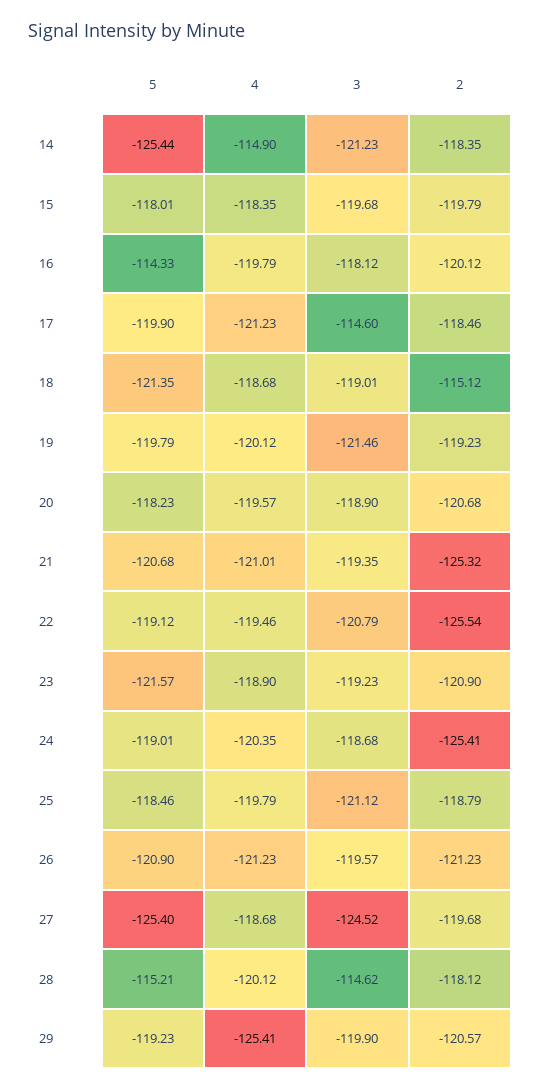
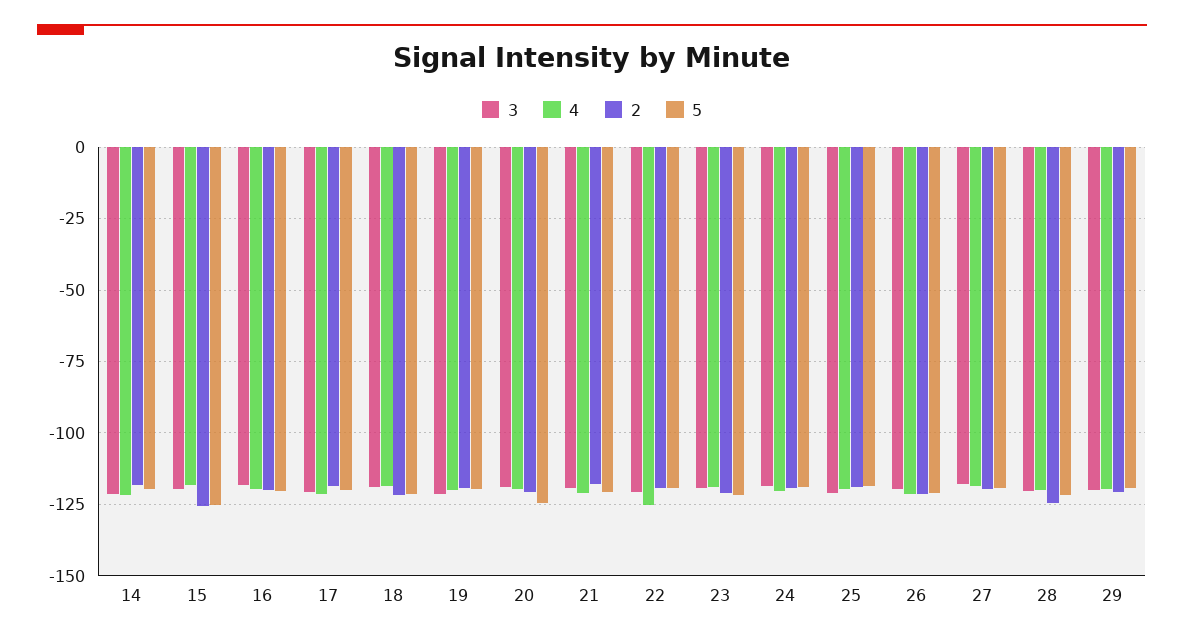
5, 14: -125.44 -> -120
4, 14: -114.9 -> -122.5
5, 15: -118.01 -> -125
2, 15: -119.79 -> -125
5, 16: -114.33 -> -120
3, 17: -114.6 -> -120
2, 18: -115.12 -> -122.5
5, 20: -118.23 -> -125
2, 21: -125.32 -> -117.5
4, 22: -119.46 -> -125
2, 22: -125.54 -> -120
2, 24: -125.41 -> -120
5, 27: -125.4 -> -120
3, 27: -124.52 -> -117.5
5, 28: -115.21 -> -122.5
3, 28: -114.62 -> -120
2, 28: -118.12 -> -125
4, 29: -125.41 -> -120

